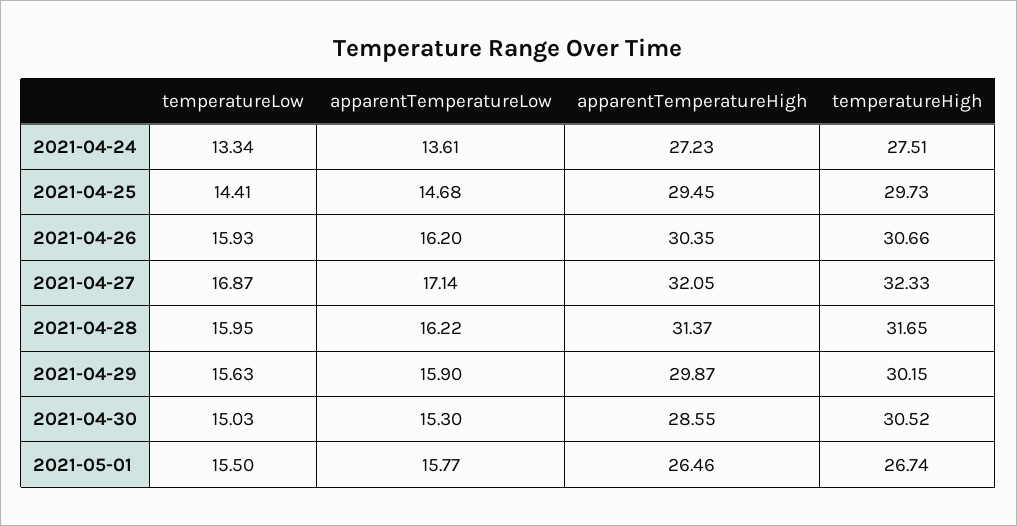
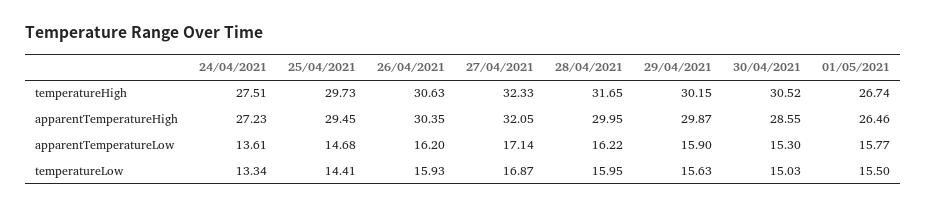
temperatureHigh, 2021-04-26: 30.66 -> 30.63
apparentTemperatureHigh, 2021-04-28: 31.37 -> 29.95

